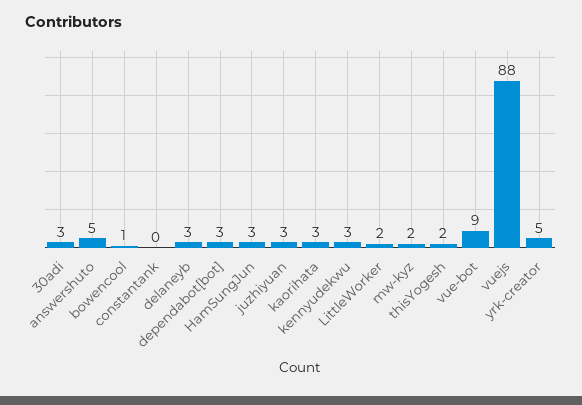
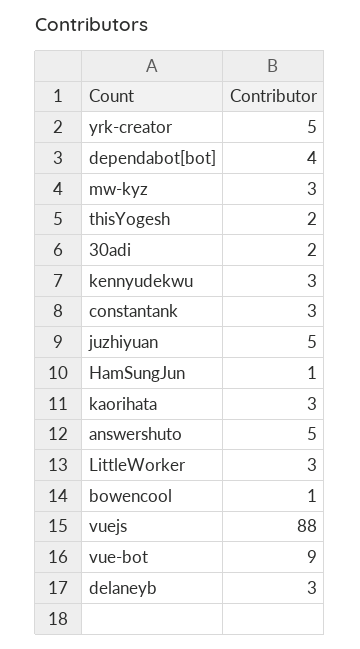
30adi: 3 -> 2
constantank: 0 -> 3
dependabot[bot]: 3 -> 4
HamSungJun: 3 -> 1
juzhiyuan: 3 -> 5
LittleWorker: 2 -> 3
mw-kyz: 2 -> 3

